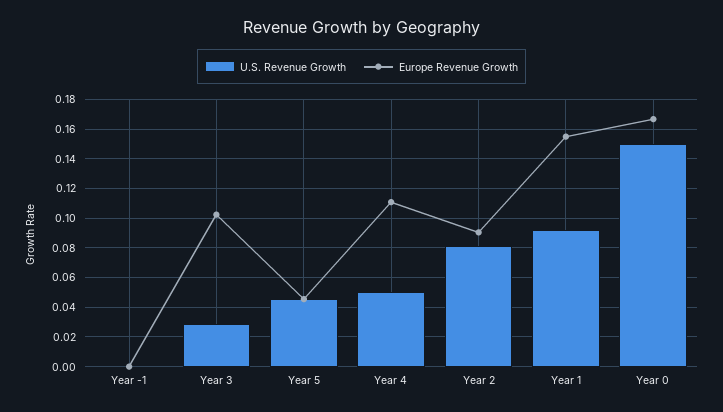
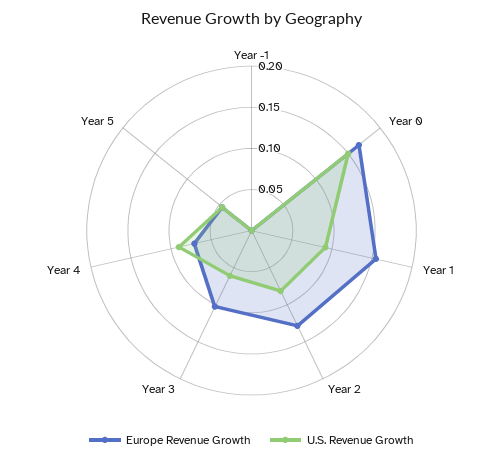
U.S. Revenue Growth, Year 3: 0.03 -> 0.06
U.S. Revenue Growth, Year 4: 0.05 -> 0.09
Europe Revenue Growth, Year 4: 0.11 -> 0.07
Europe Revenue Growth, Year 2: 0.09 -> 0.13

